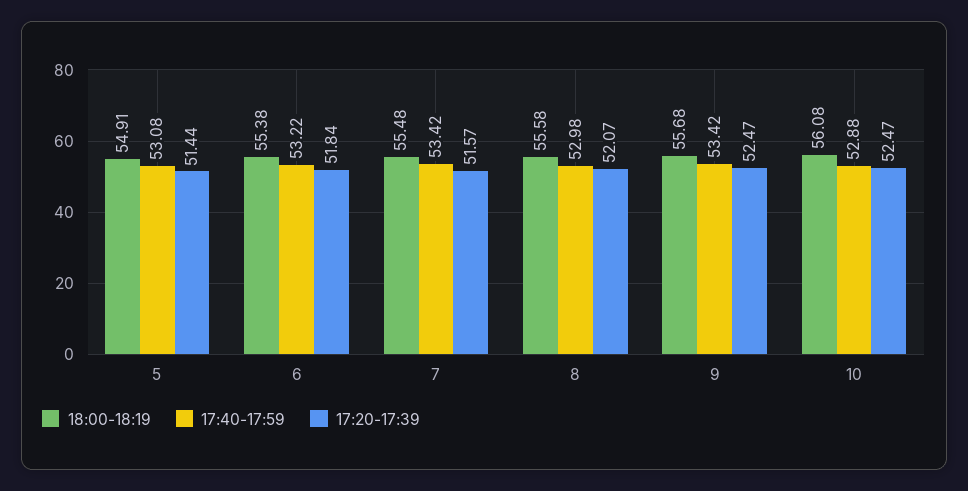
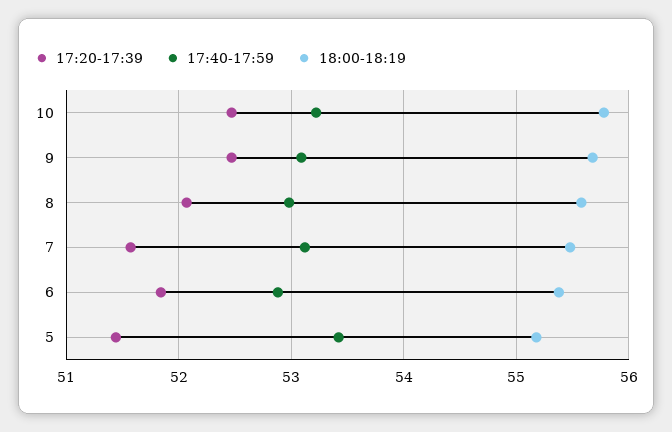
18:00-18:19, 5: 54.91 -> 55.2
17:40-17:59, 5: 53.08 -> 53.4
17:40-17:59, 6: 53.22 -> 52.9
17:40-17:59, 7: 53.42 -> 53.1
17:40-17:59, 9: 53.42 -> 53.1
18:00-18:19, 10: 56.08 -> 55.8
17:40-17:59, 10: 52.88 -> 53.2

